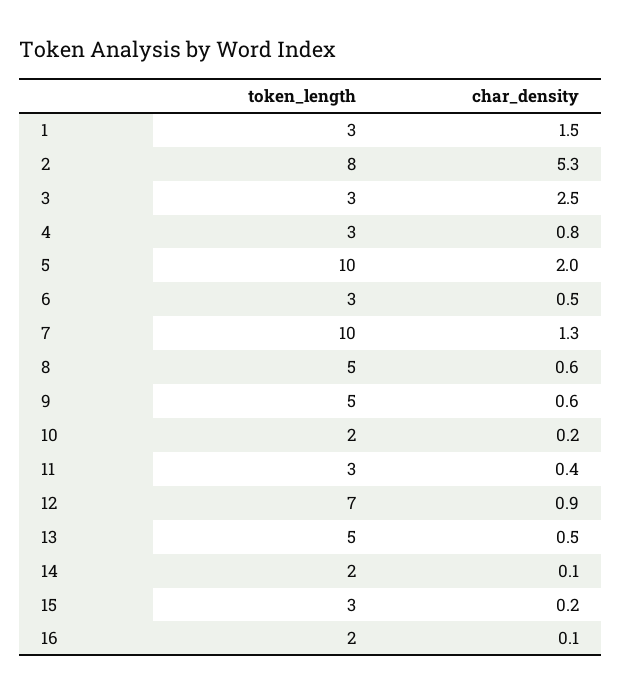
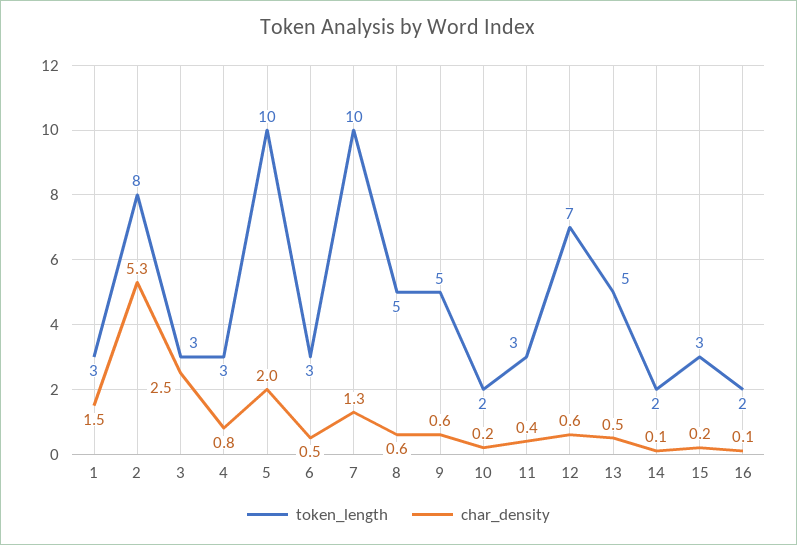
char_density, 12: 0.9 -> 0.6

